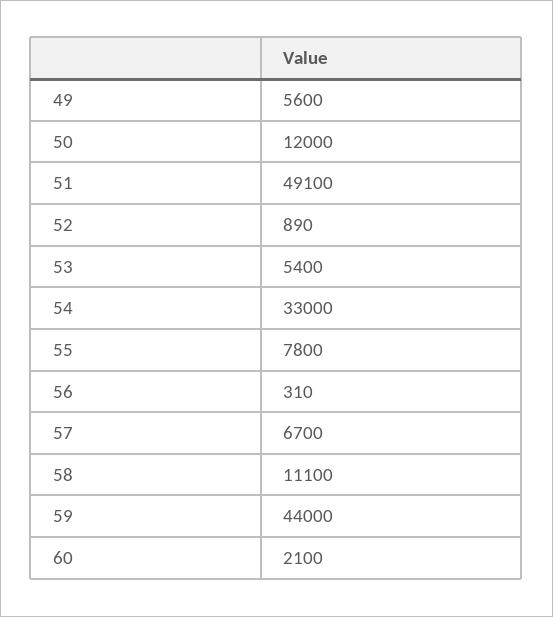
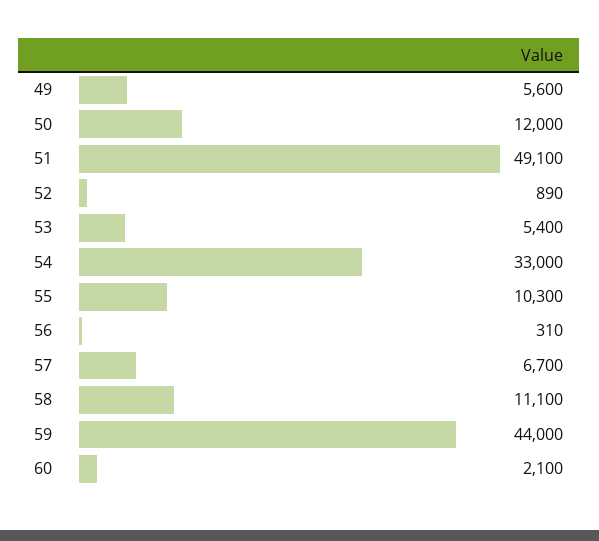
55: 7800 -> 10300

